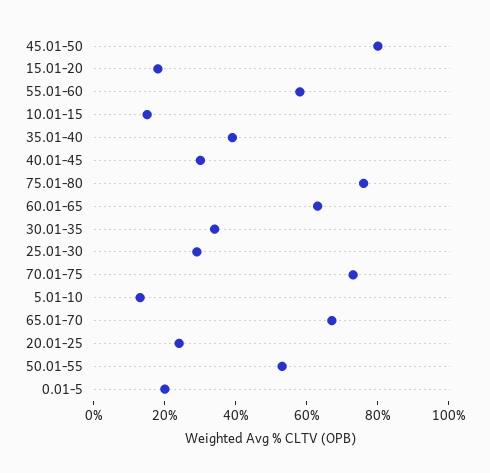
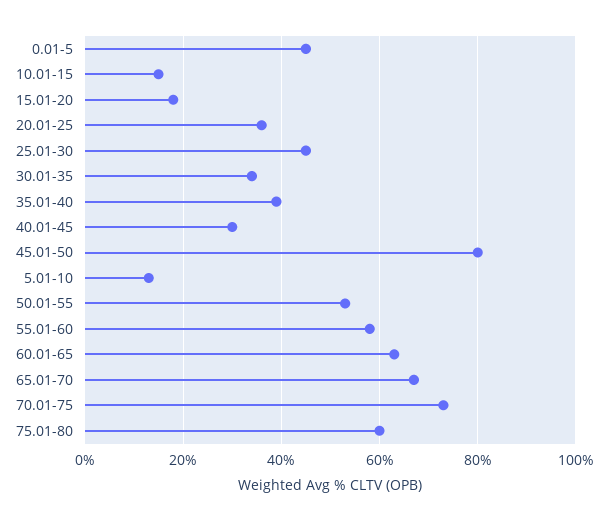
75.01-80: 75 -> 60
25.01-30: 30 -> 45
20.01-25: 25 -> 35
0.01-5: 20 -> 45

